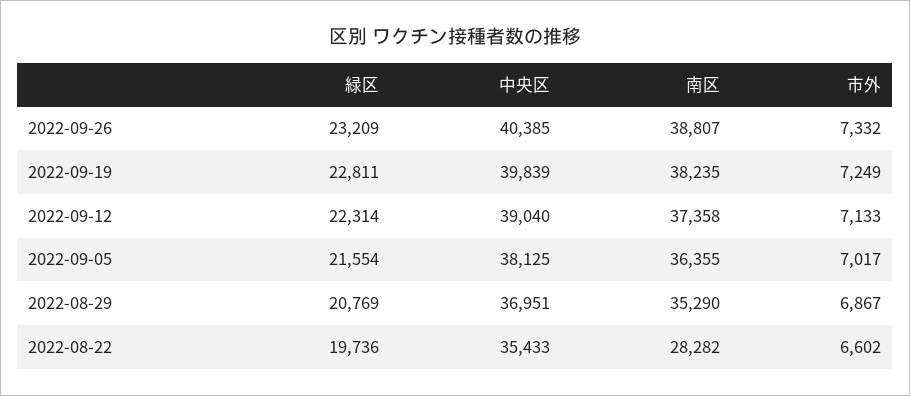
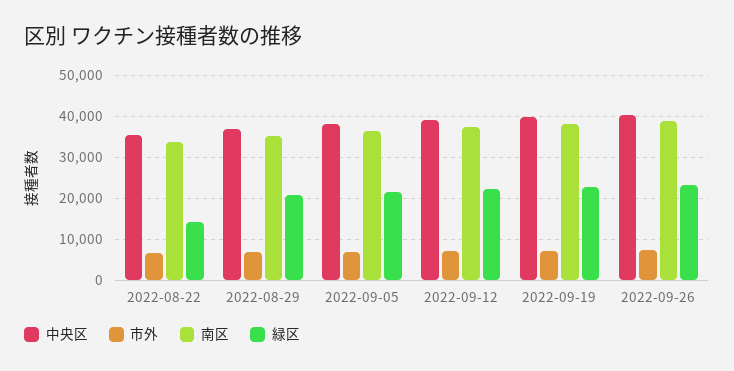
緑区, 2022-08-22: 19736 -> 14000
南区, 2022-08-22: 28282 -> 34000

